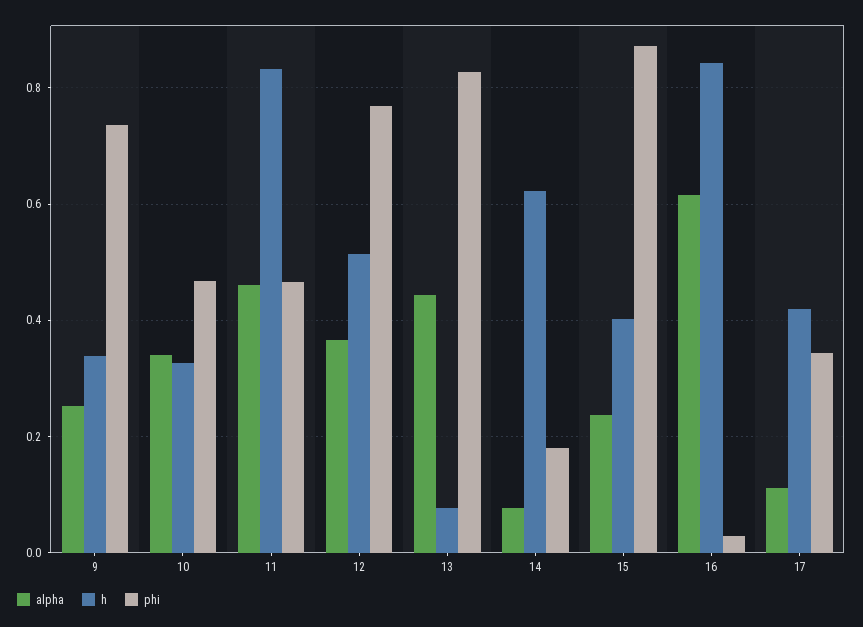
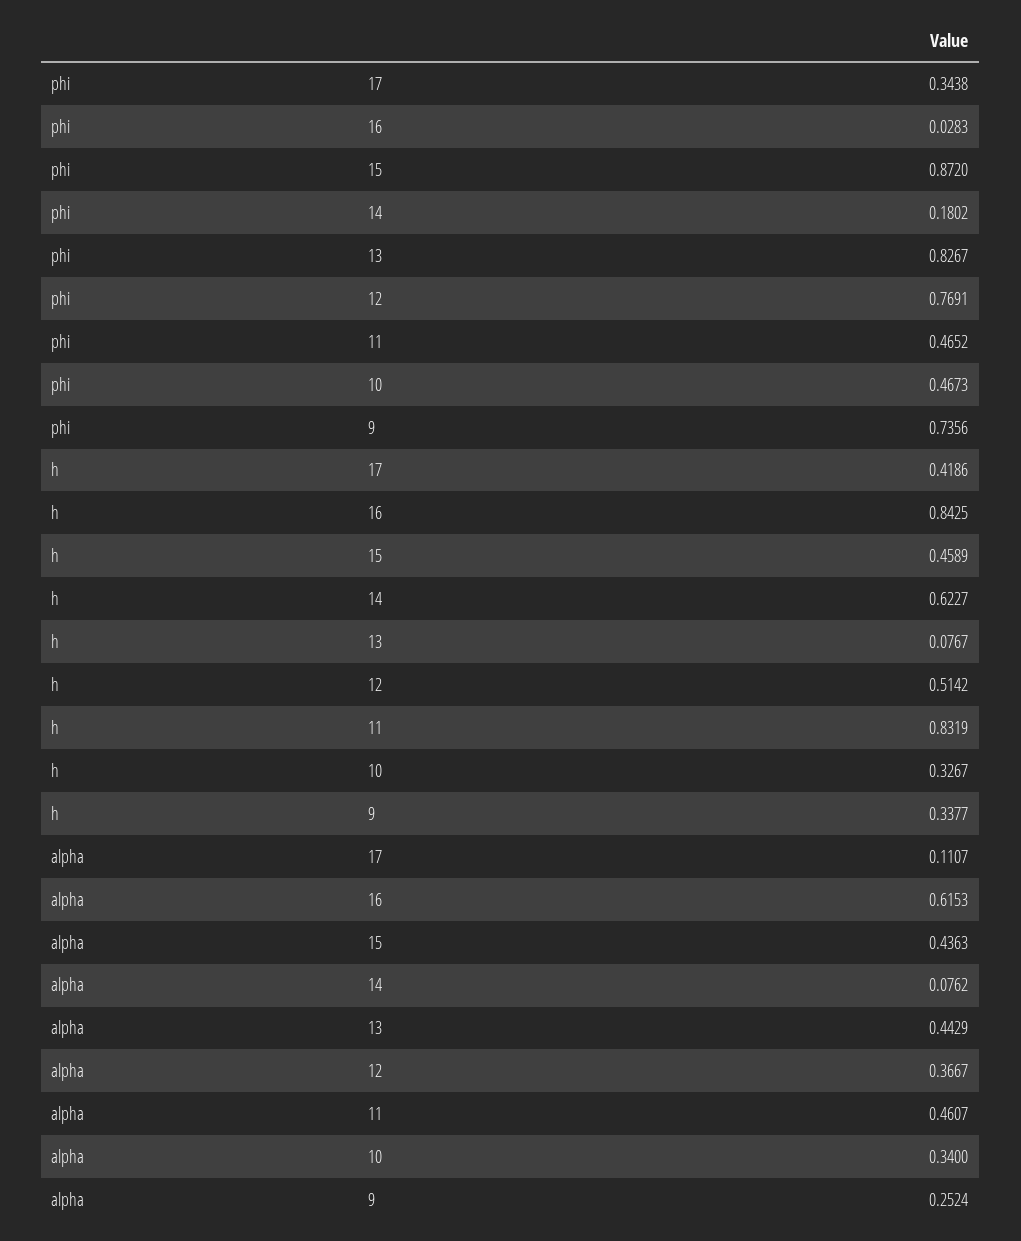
alpha, 15: 0.24 -> 0.4363
h, 15: 0.4 -> 0.4589

